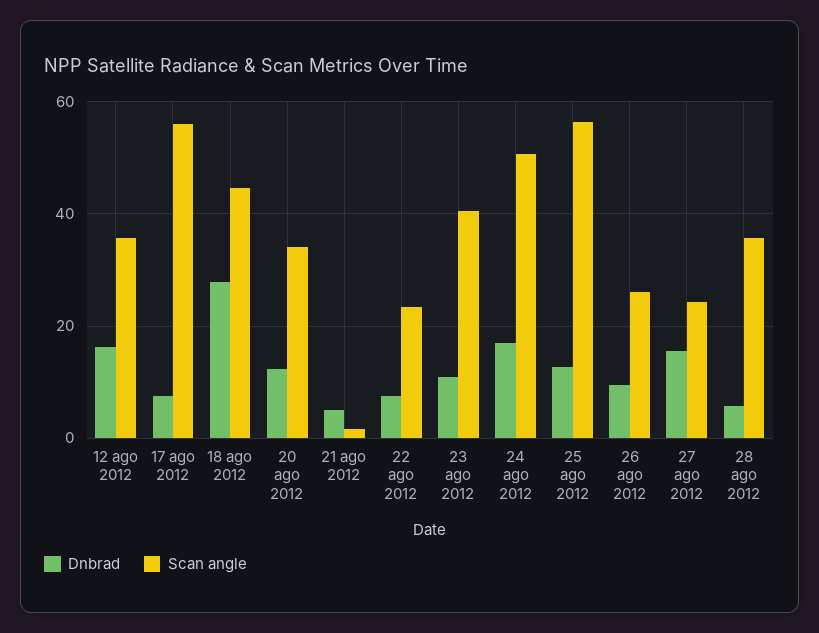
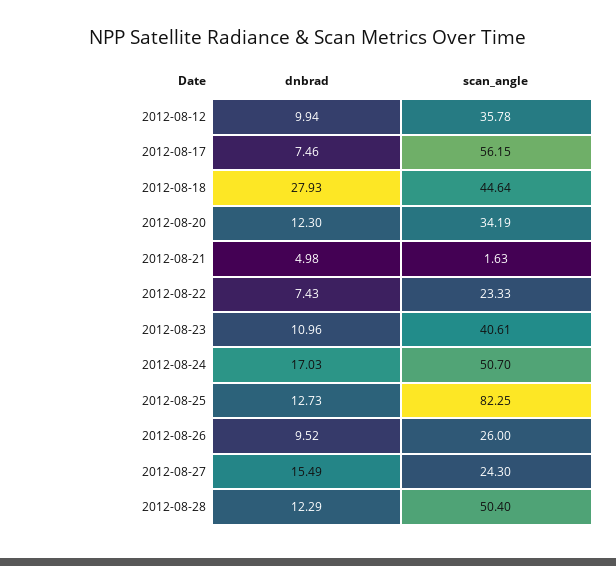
Dnbrad, 12 ago 2012: 16 -> 9.94
Scan angle, 25 ago 2012: 56 -> 82.25
Dnbrad, 28 ago 2012: 6 -> 12.29
Scan angle, 28 ago 2012: 36 -> 50.4

